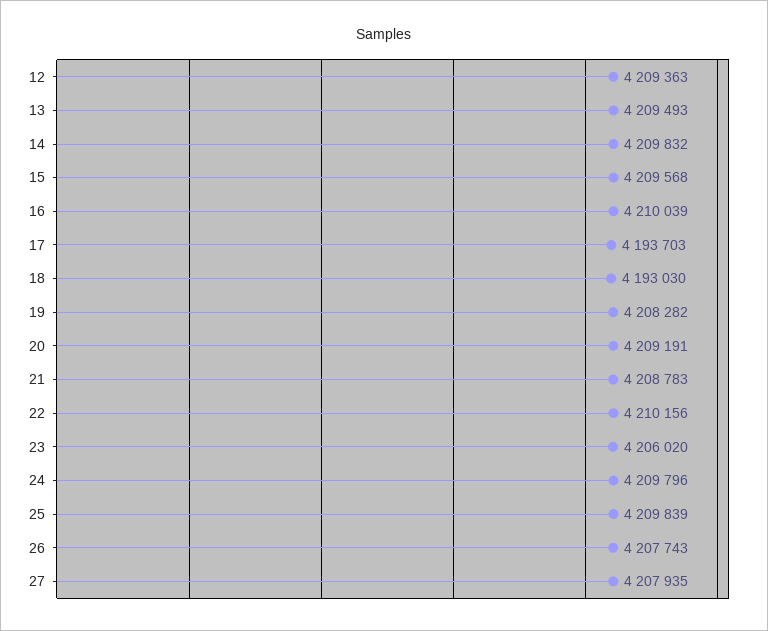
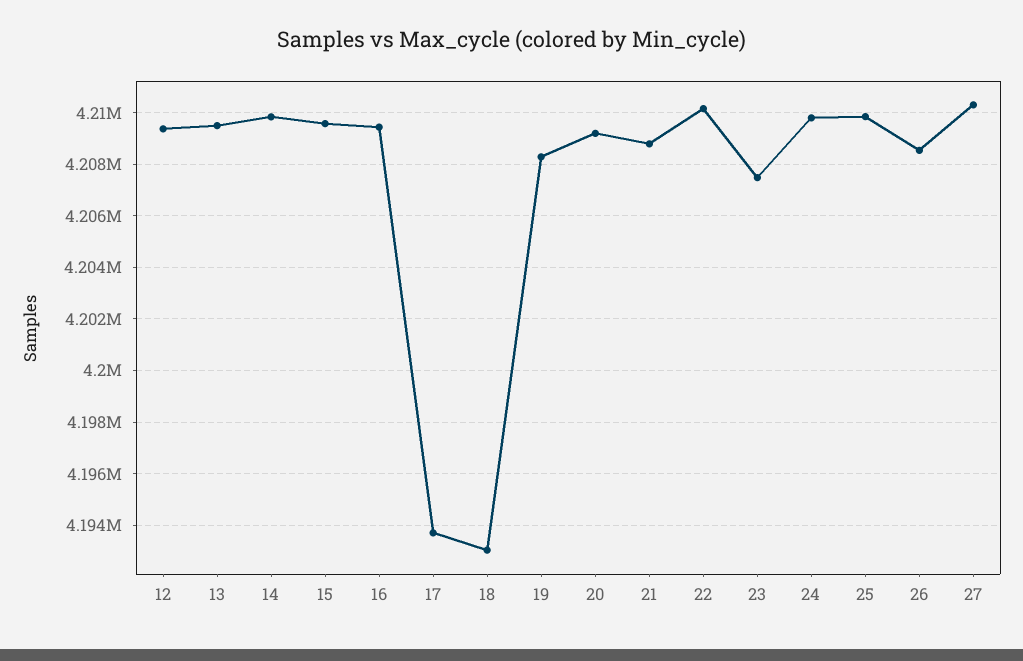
16: 4210039 -> 4209500
23: 4206020 -> 4207500
26: 4207743 -> 4208500
27: 4207935 -> 4210250

